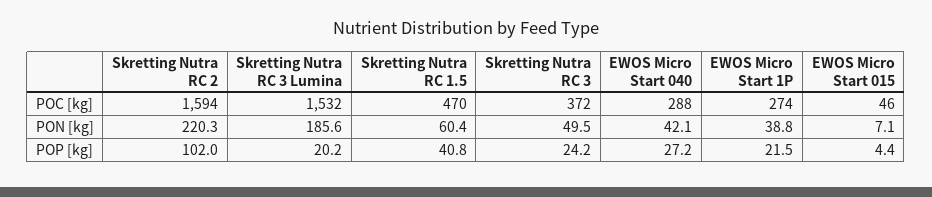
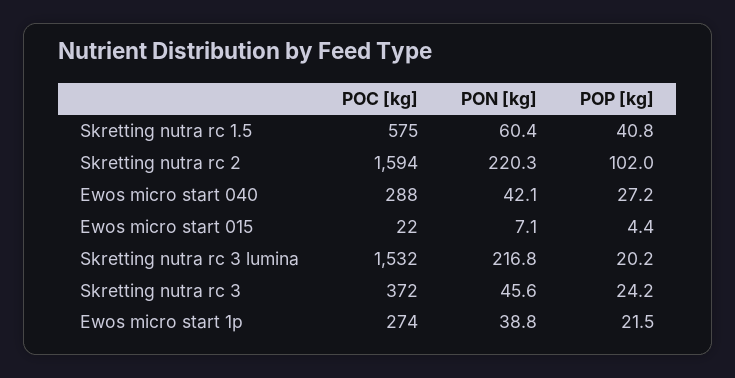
Skretting Nutra RC 1.5, POC [kg]: 470 -> 575
EWOS Micro Start 015, POC [kg]: 46 -> 22
Skretting Nutra RC 3 Lumina, PON [kg]: 185.6 -> 216.8
Skretting Nutra RC 3, PON [kg]: 49.5 -> 45.6

